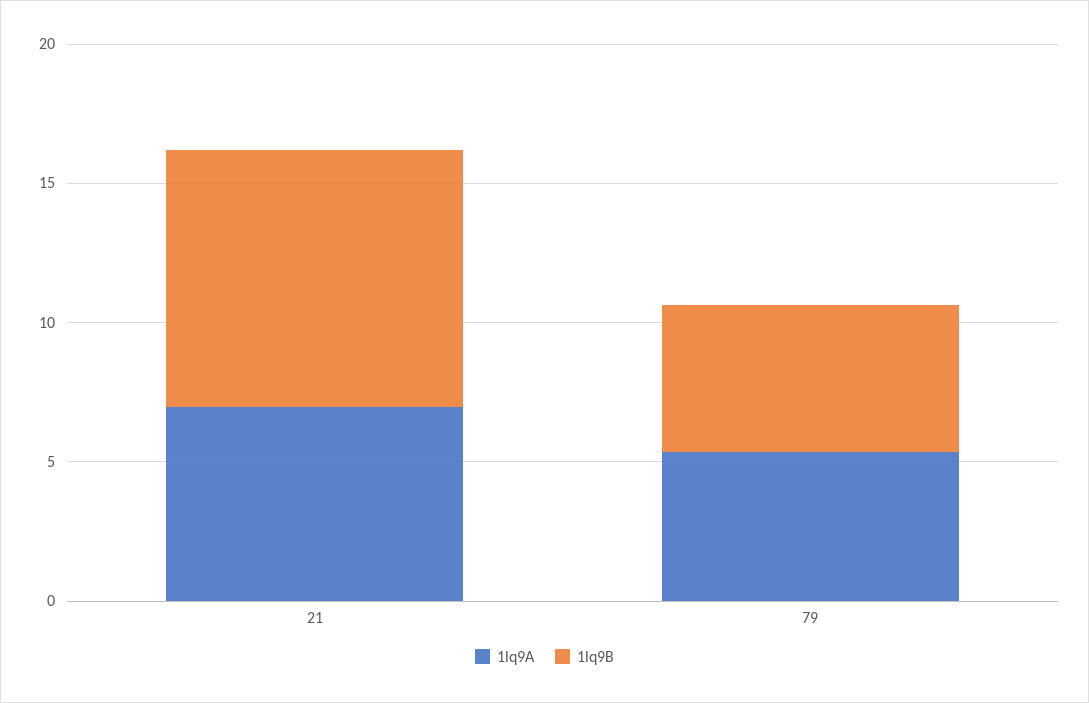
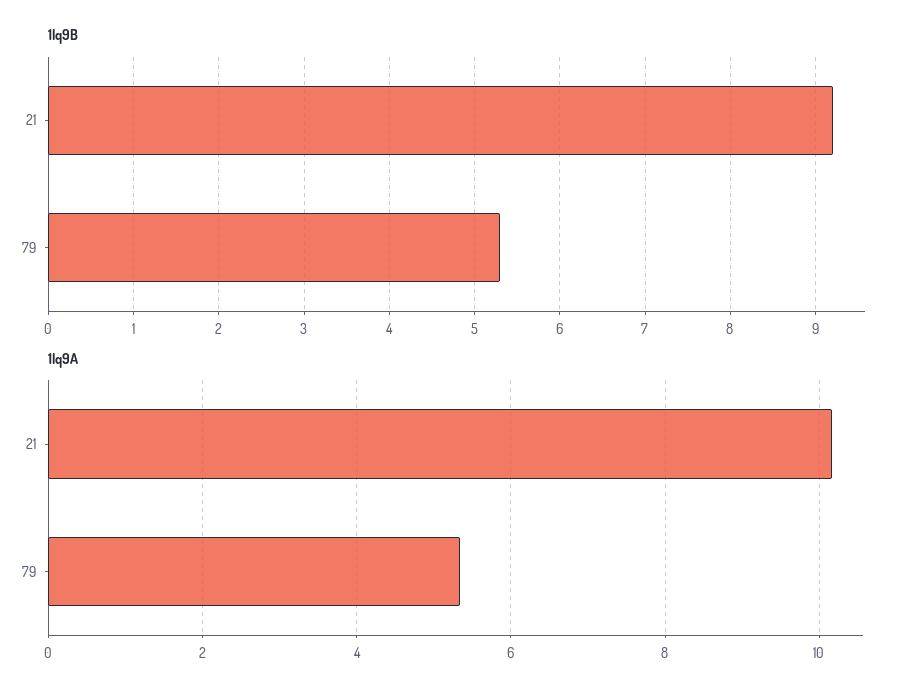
1lq9A, 21: 7 -> 10.2

